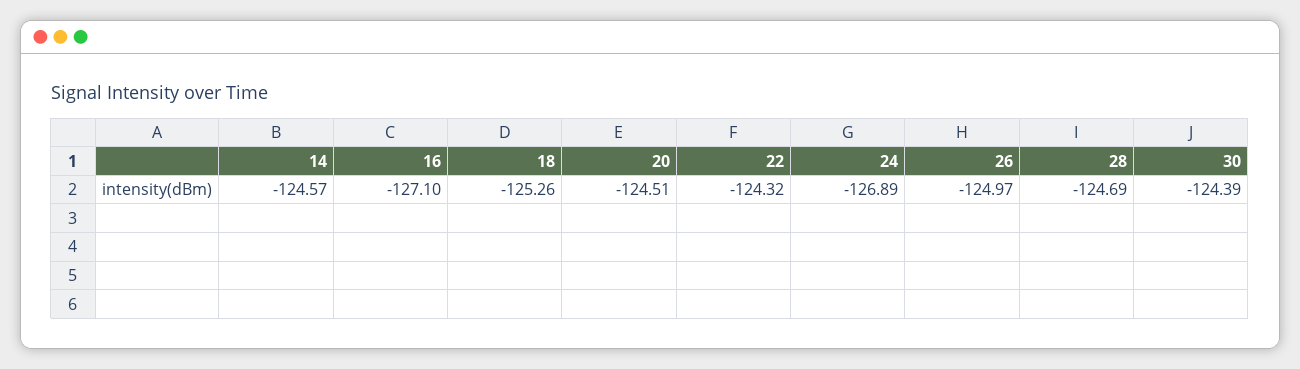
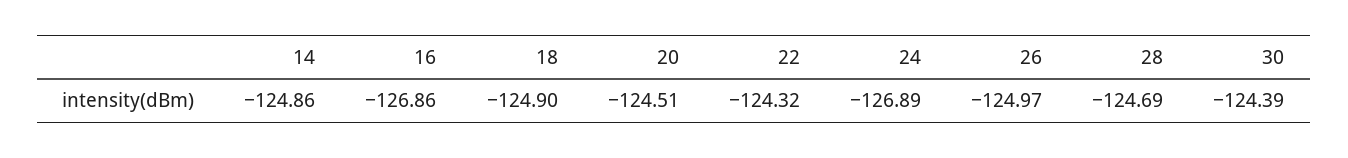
14: -124.57 -> -124.86
16: -127.1 -> -126.86
18: -125.26 -> -124.9

